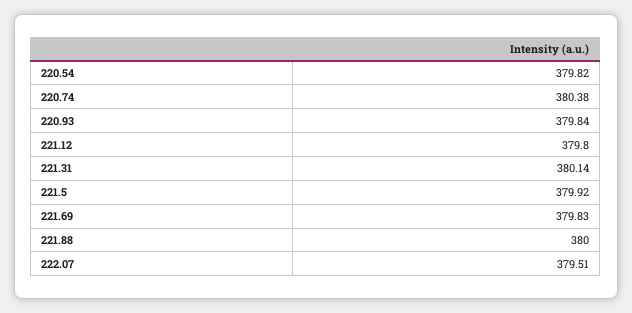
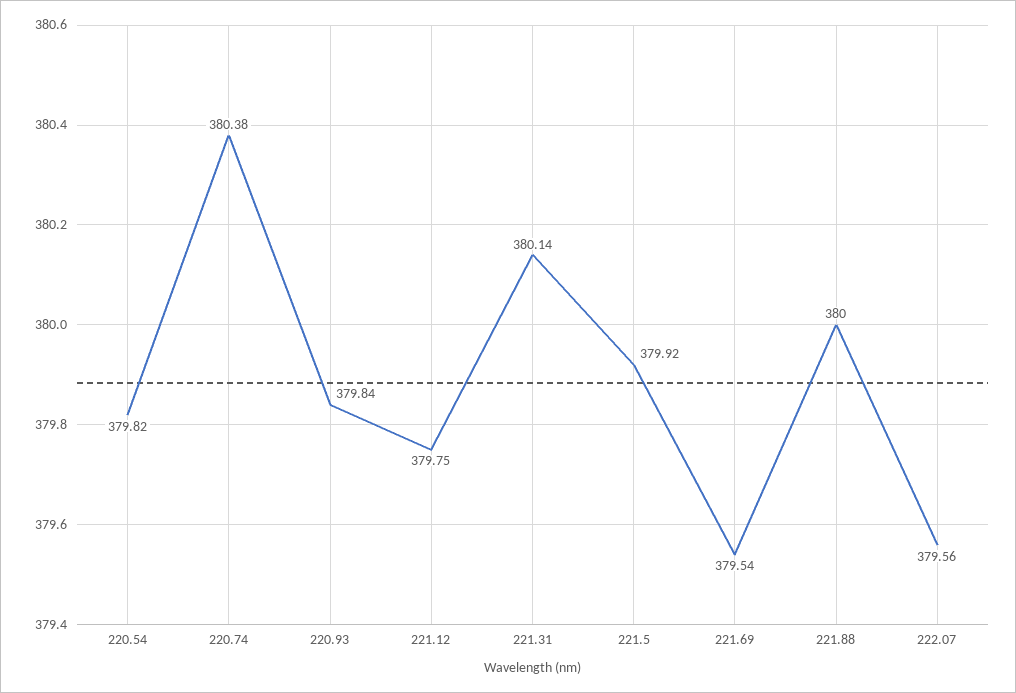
221.12: 379.8 -> 379.75
221.69: 379.83 -> 379.54
222.07: 379.51 -> 379.56

